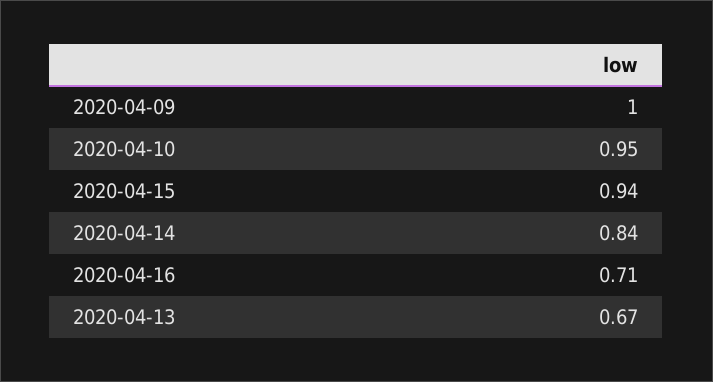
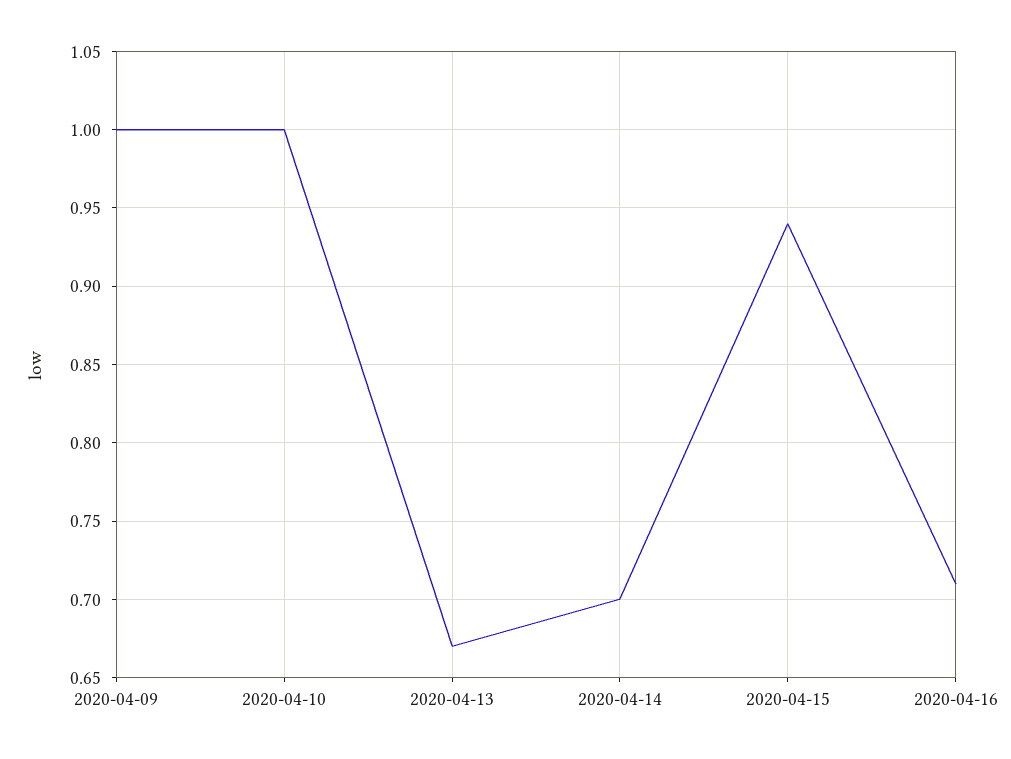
2020-04-10: 0.95 -> 1
2020-04-14: 0.84 -> 0.7

